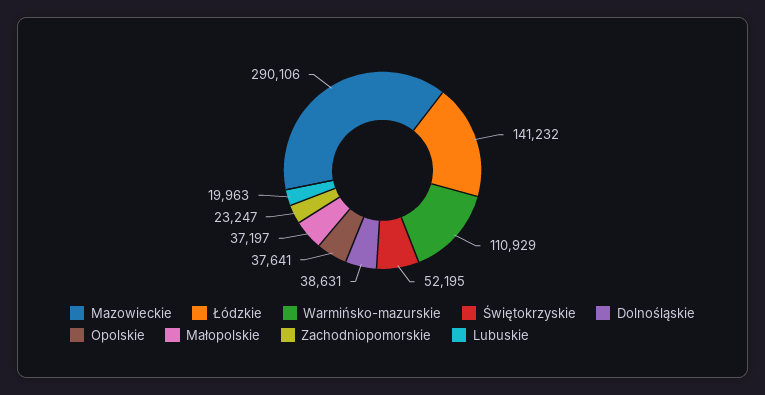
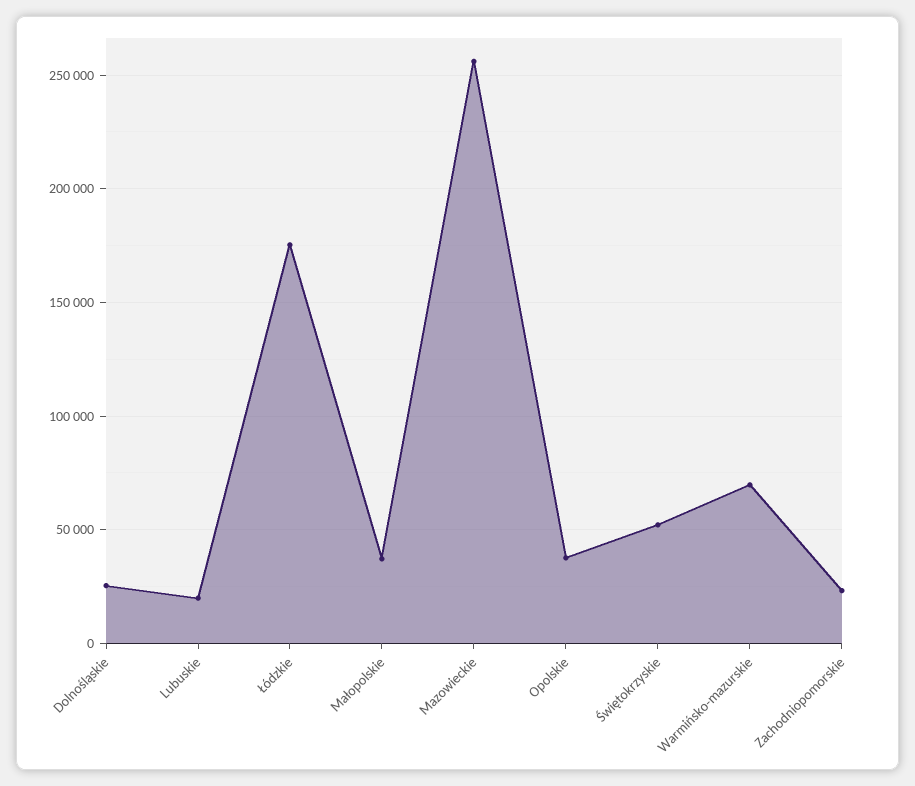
Mazowieckie: 290106 -> 255000
Łódzkie: 141232 -> 175000
Warmińsko-mazurskie: 110929 -> 70000
Dolnośląskie: 38631 -> 25000

